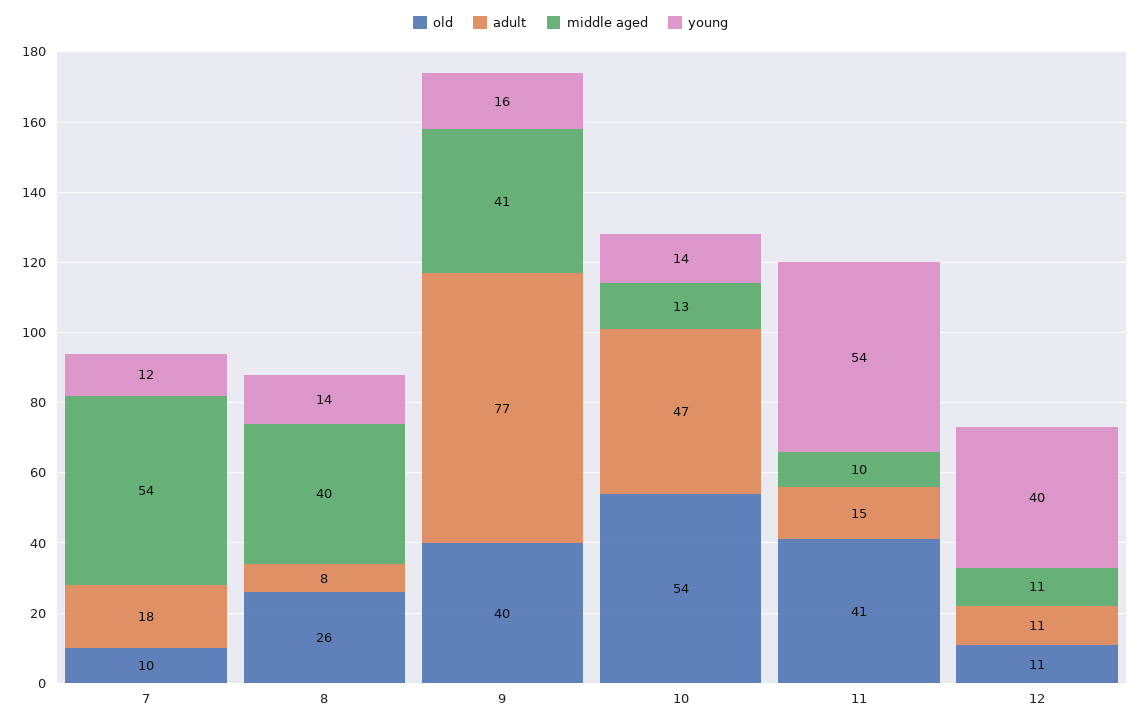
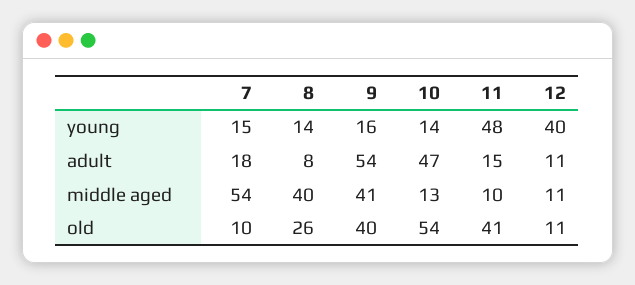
young, 7: 12 -> 15
adult, 9: 77 -> 54
young, 11: 54 -> 48

